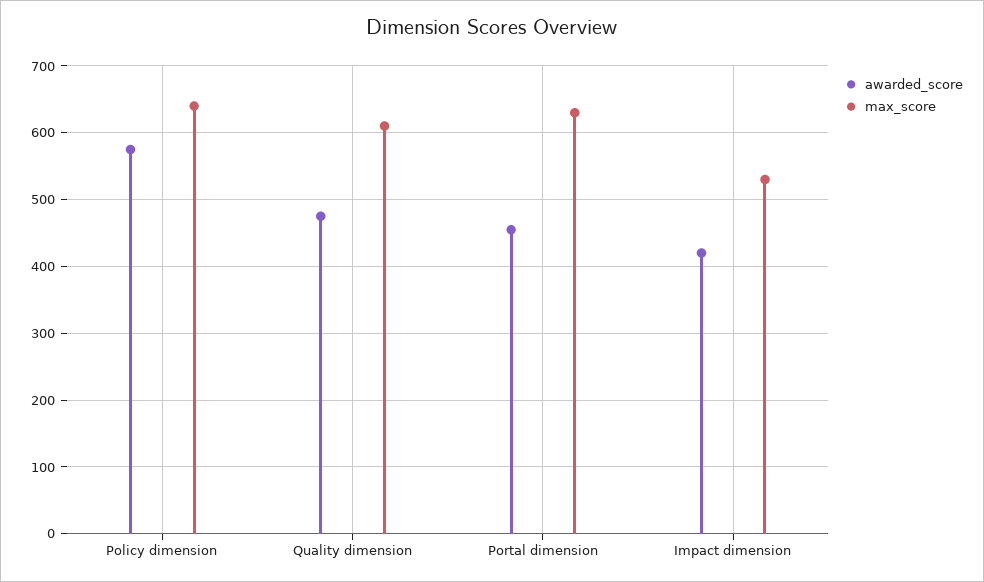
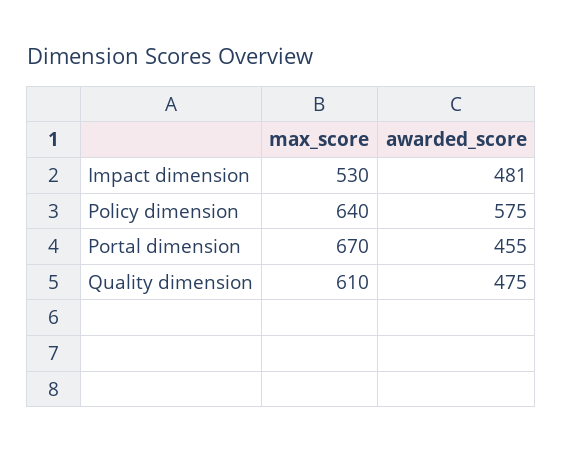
max_score, Portal dimension: 630 -> 670
awarded_score, Impact dimension: 420 -> 481

